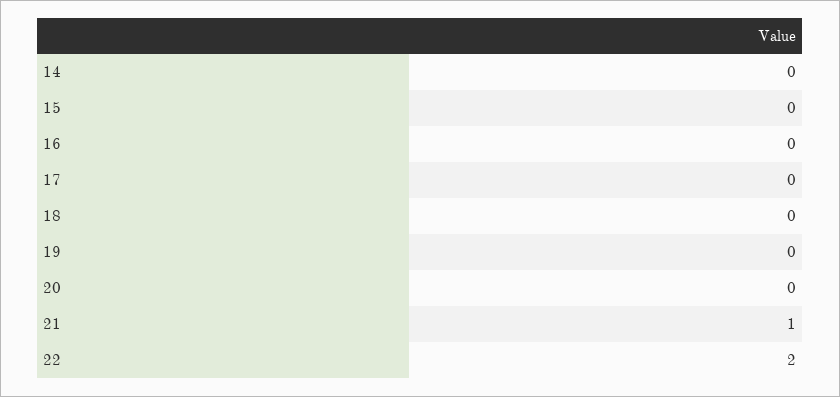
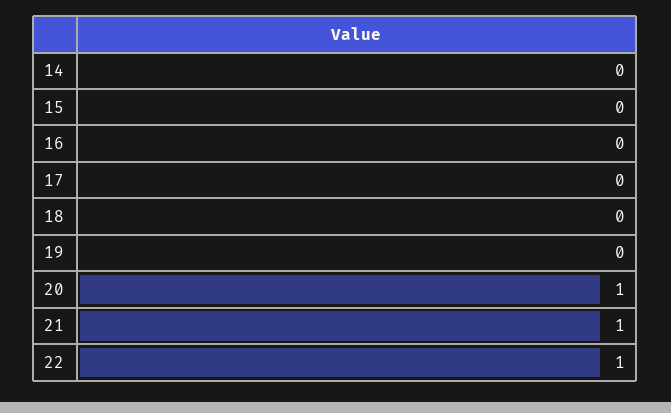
20: 0 -> 1
22: 2 -> 1

